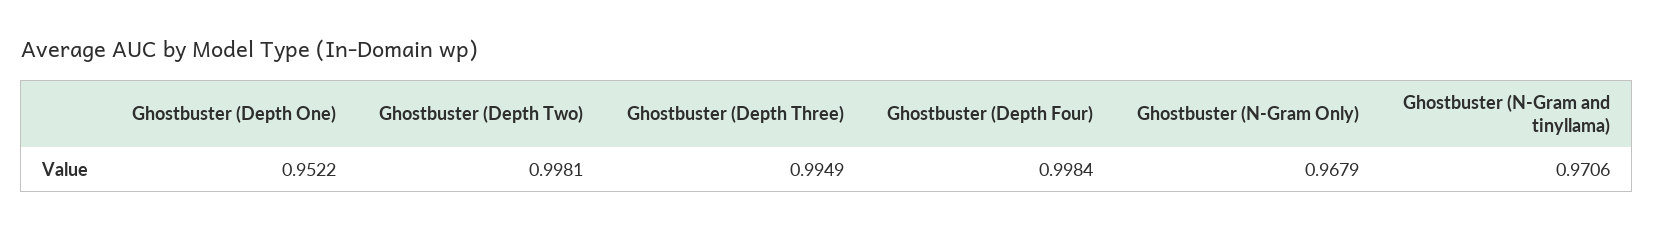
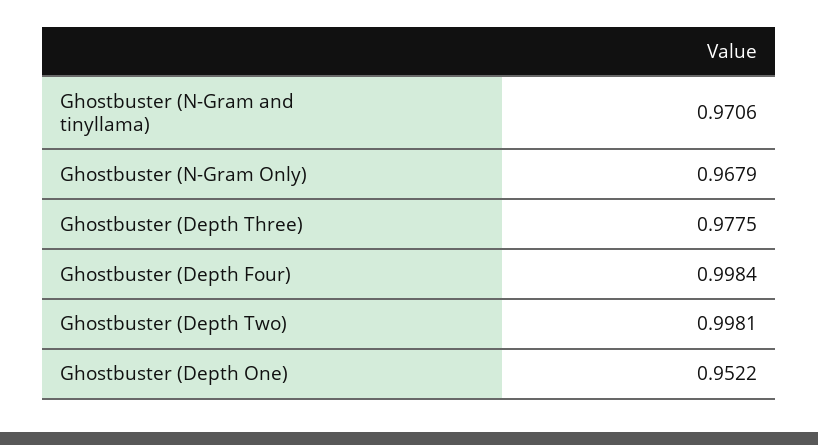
Ghostbuster (Depth Three): 0.9949 -> 0.9775

